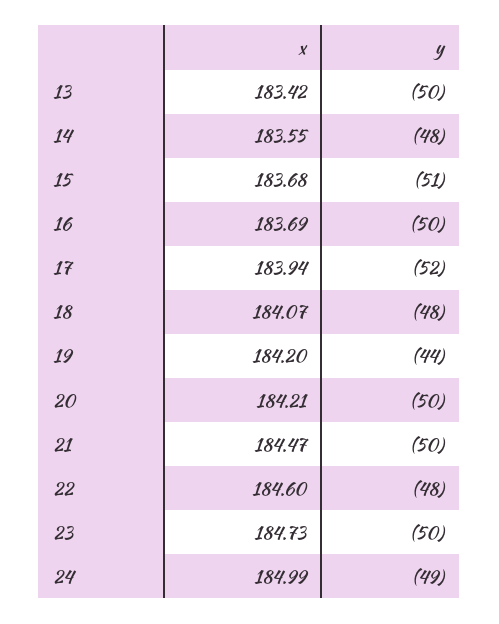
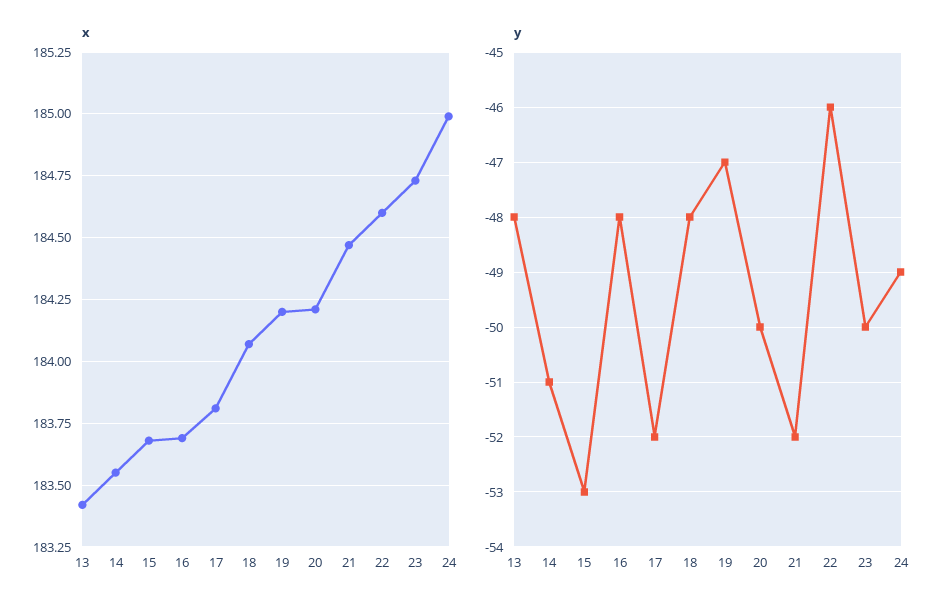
y, 13: -50 -> -48
y, 14: -48 -> -51
y, 15: -51 -> -53
y, 16: -50 -> -48
x, 17: 183.94 -> 183.8
y, 19: -44 -> -47
y, 21: -50 -> -52
y, 22: -48 -> -46

